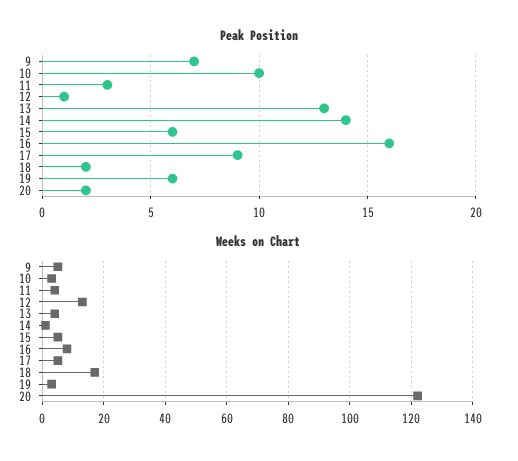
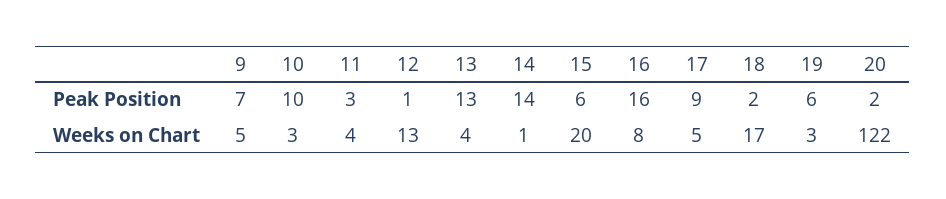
Weeks on Chart, 15: 5 -> 20

